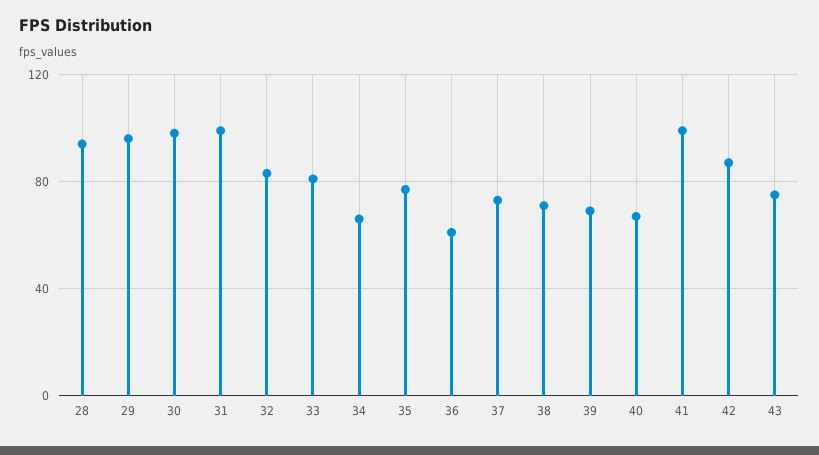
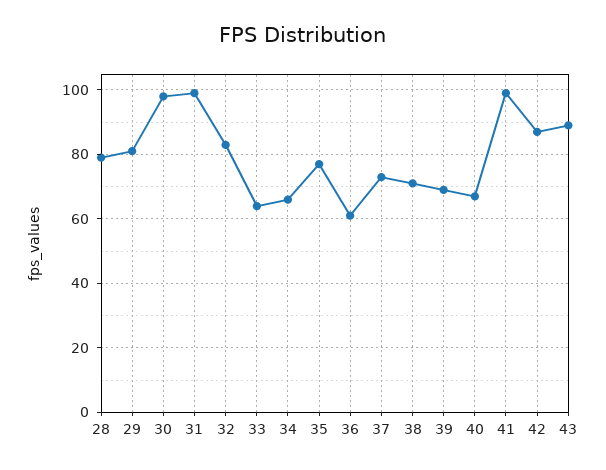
28: 95 -> 80
29: 95 -> 80
33: 80 -> 65
43: 75 -> 90

